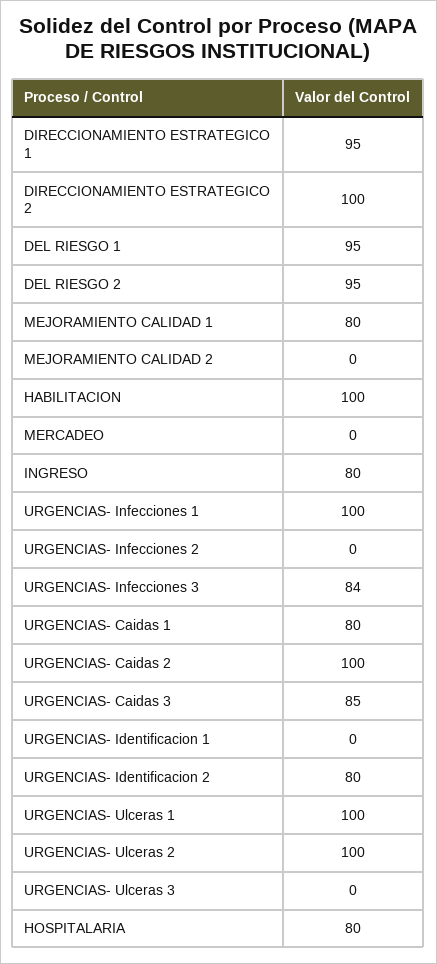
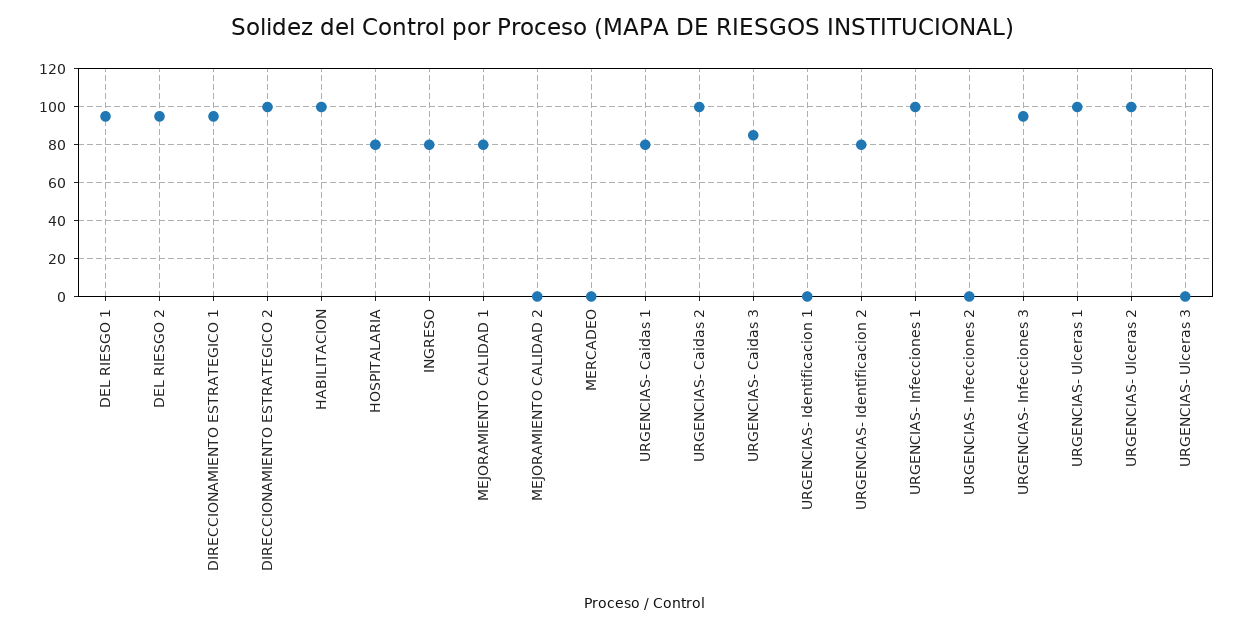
URGENCIAS- Infecciones 3: 84 -> 95

